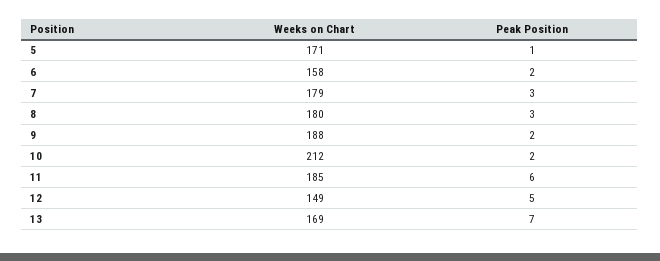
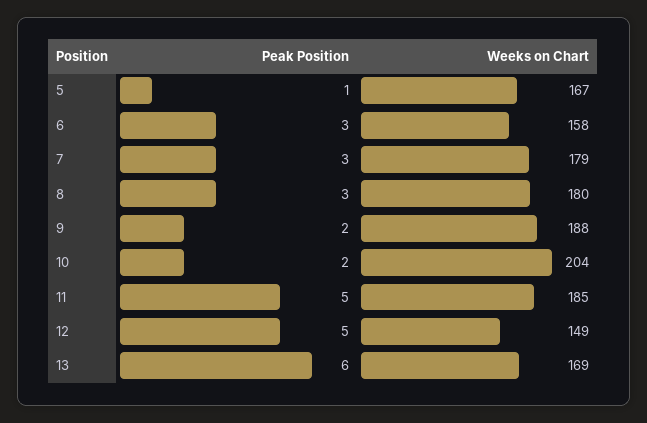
Weeks on Chart, 5: 171 -> 167
Peak Position, 6: 2 -> 3
Weeks on Chart, 10: 212 -> 204
Peak Position, 11: 6 -> 5
Peak Position, 13: 7 -> 6

